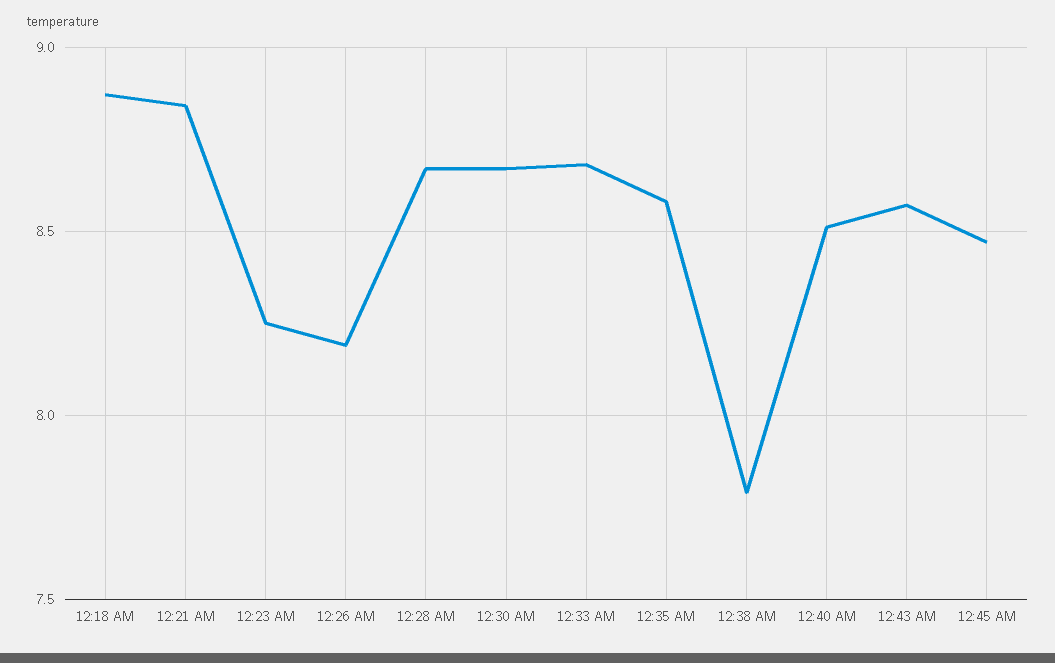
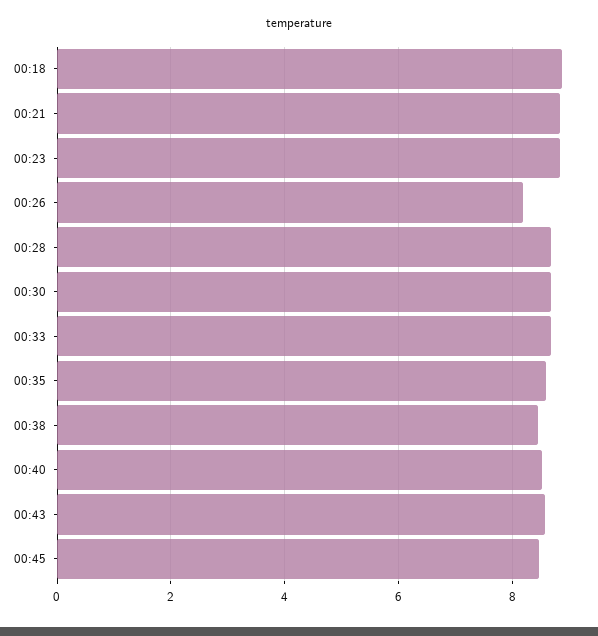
12:23 AM: 8.25 -> 8.8
12:38 AM: 7.8 -> 8.4

